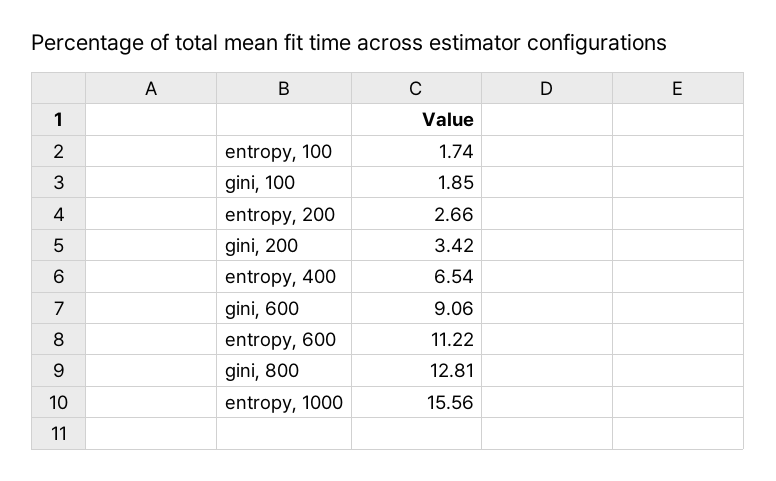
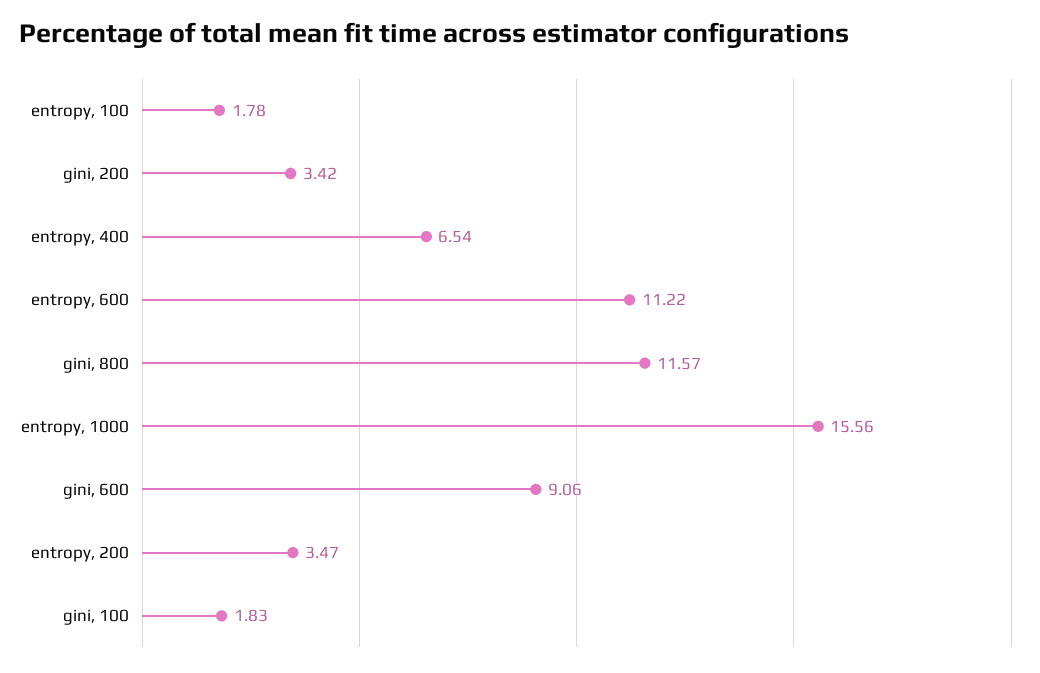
entropy, 100: 1.74 -> 1.78
gini, 100: 1.85 -> 1.83
entropy, 200: 2.66 -> 3.47
gini, 800: 12.81 -> 11.57

